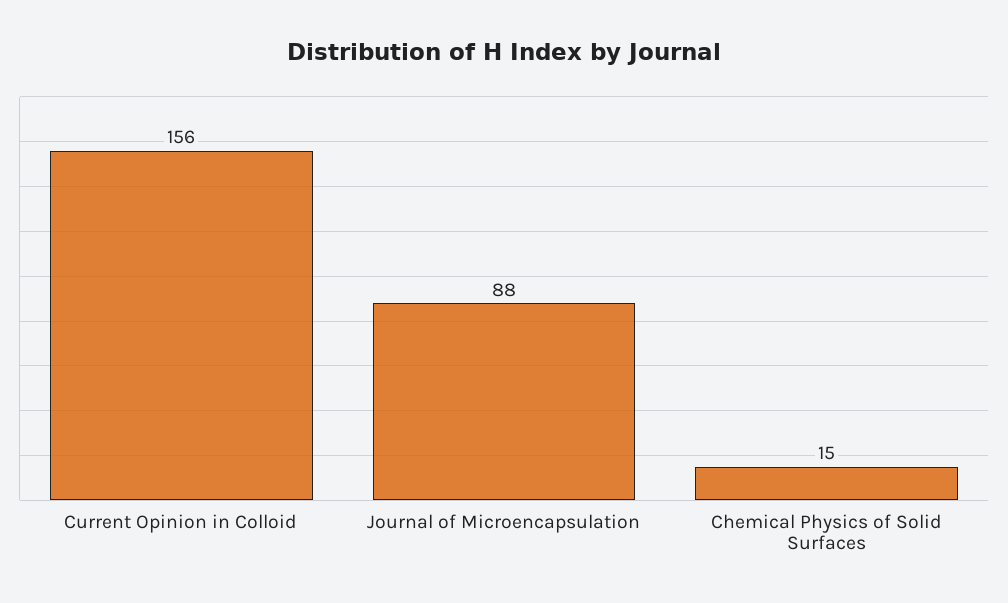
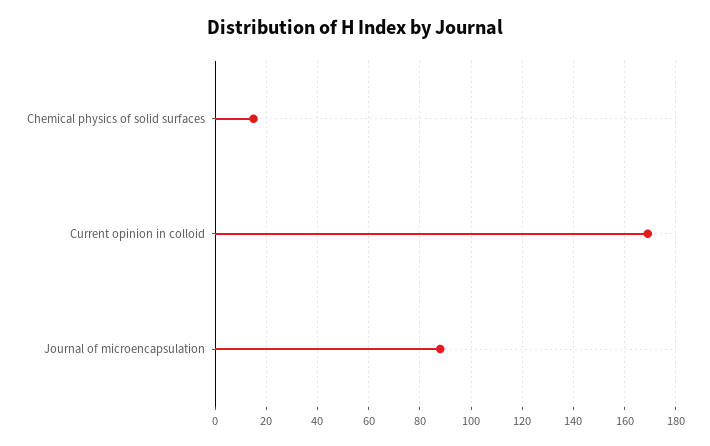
Current Opinion in Colloid: 156 -> 170

